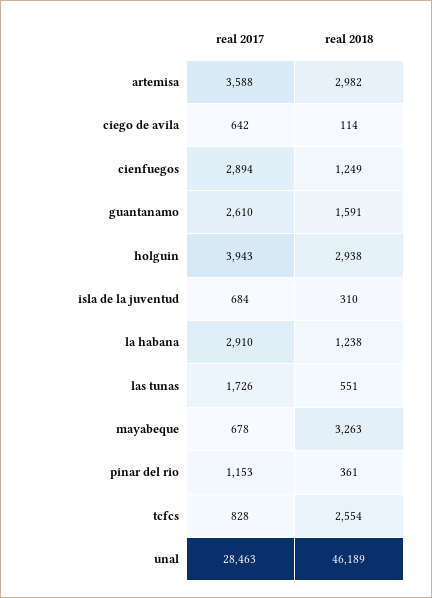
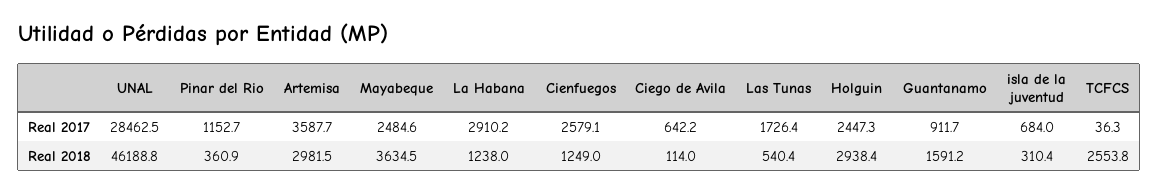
real 2017, cienfuegos: 2894 -> 2579.1
real 2017, guantanamo: 2610 -> 911.7
real 2017, holguin: 3943 -> 2447.3
real 2018, las tunas: 551 -> 540.4
real 2017, mayabeque: 678 -> 2484.6
real 2018, mayabeque: 3263 -> 3634.5
real 2017, tcfcs: 828 -> 36.3

